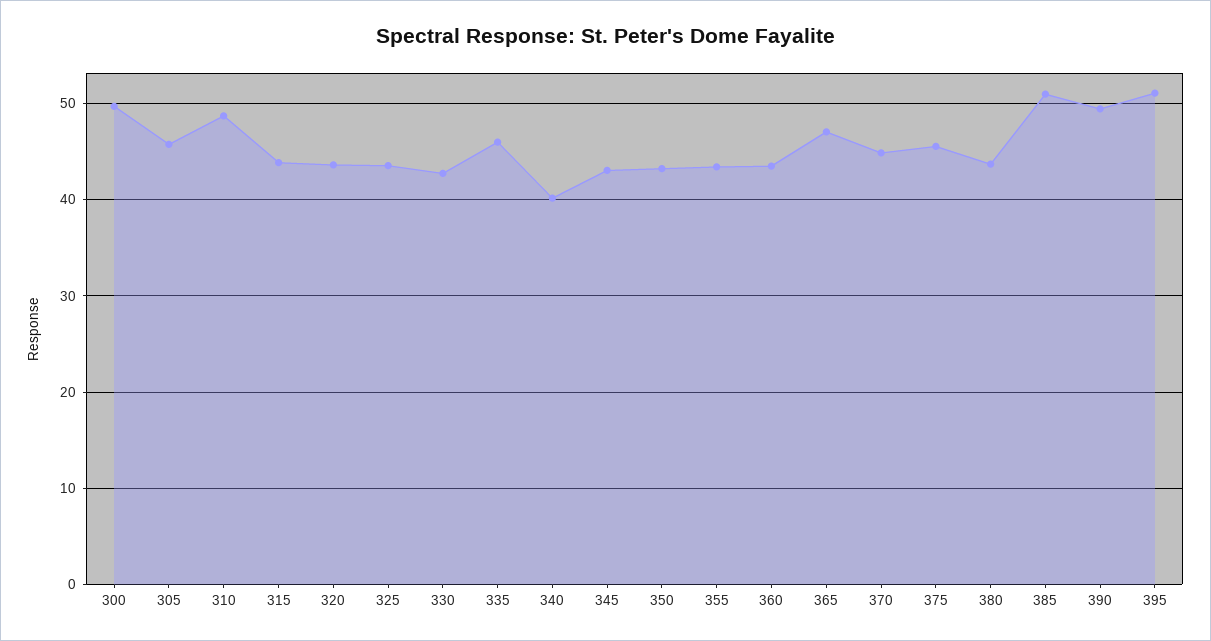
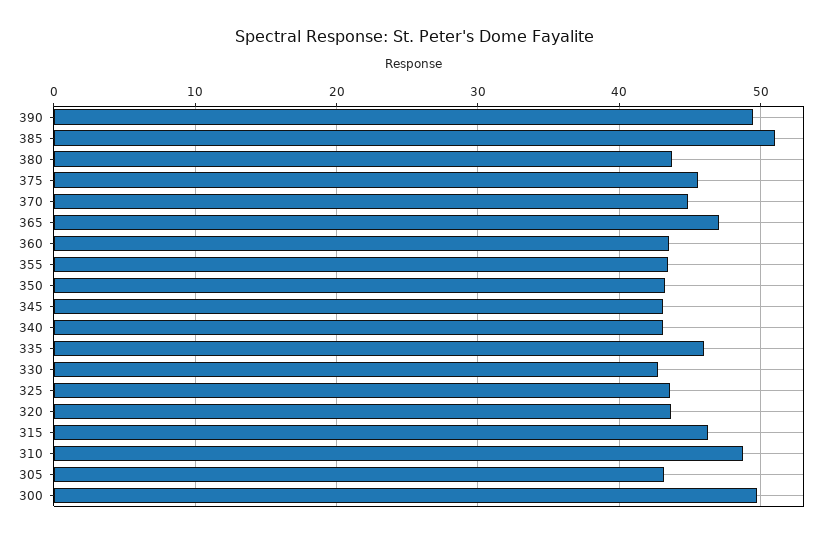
305: 46 -> 43
315: 44 -> 46
340: 40 -> 43
395: 51 -> none

